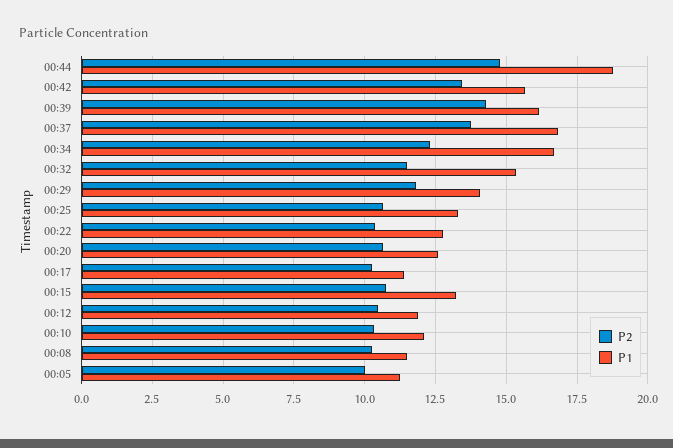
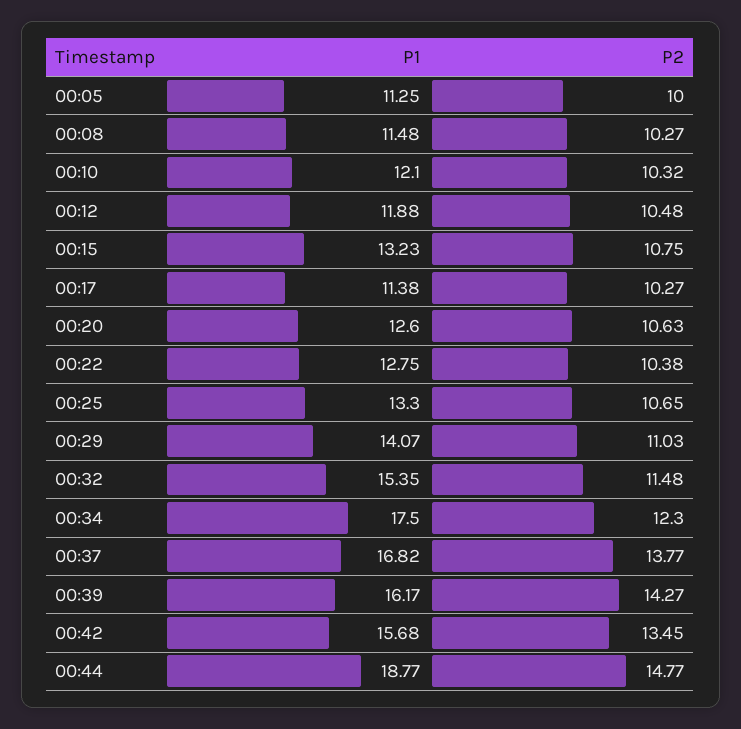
P1, 00:34: 16.75 -> 17.5
P2, 00:29: 11.75 -> 11.03

